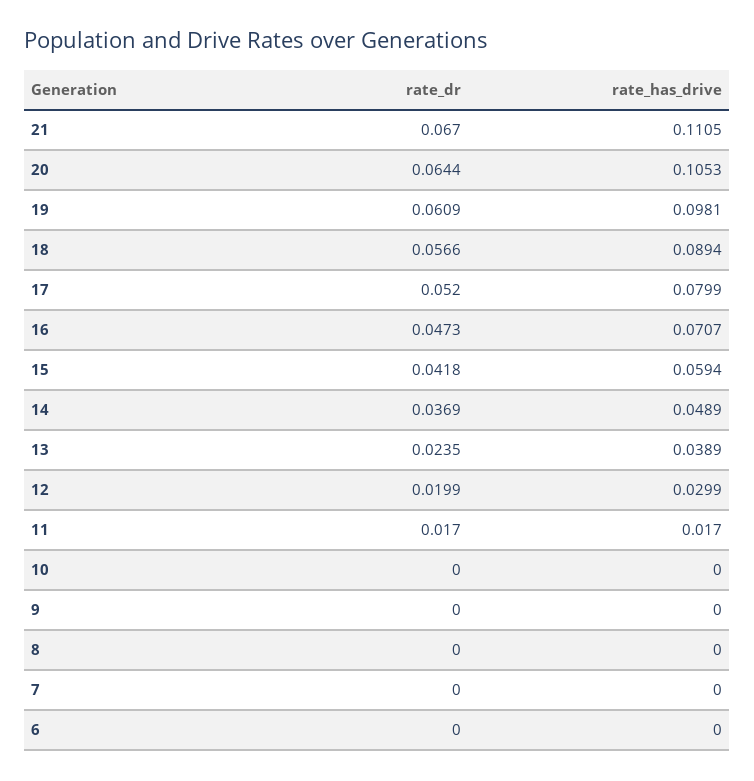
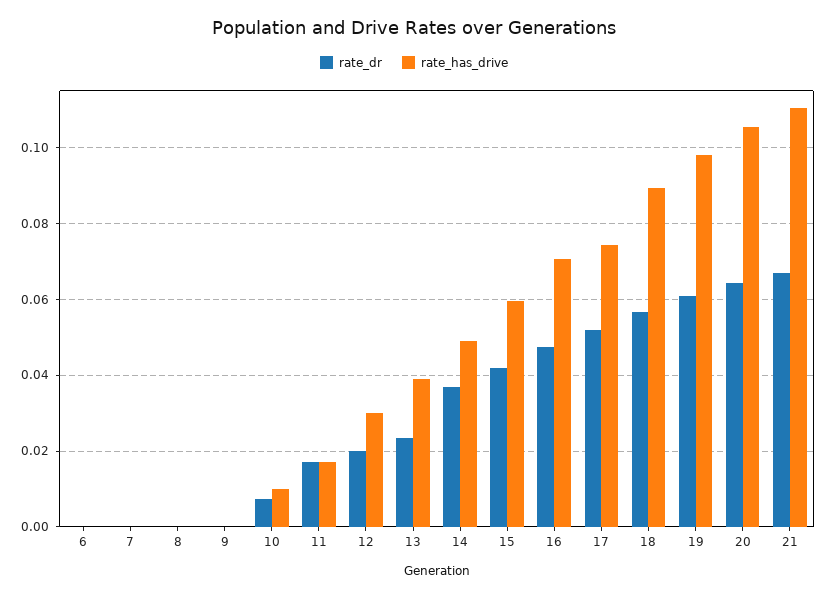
rate_has_drive, 17: 0.0799 -> 0.074
rate_dr, 10: 0 -> 0.008
rate_has_drive, 10: 0 -> 0.01

